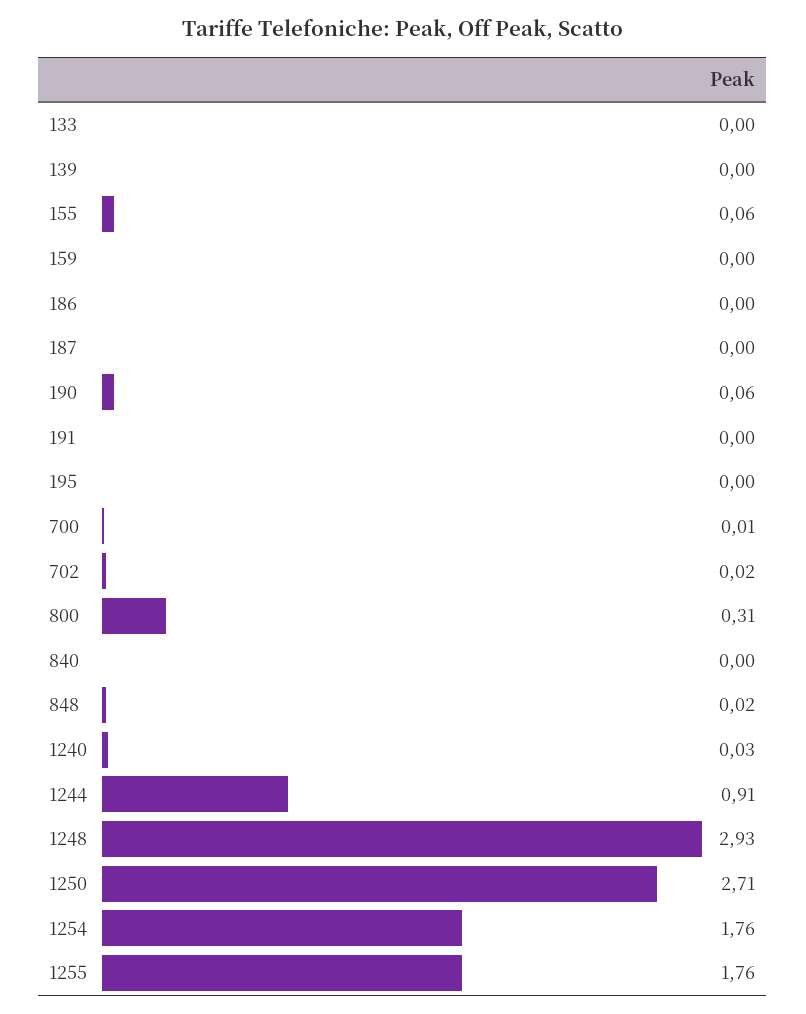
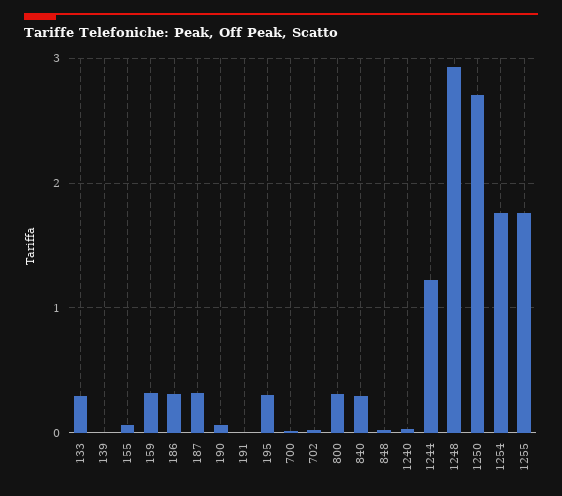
133: 0 -> 0.3
159: 0 -> 0.3
186: 0 -> 0.3
187: 0 -> 0.3
195: 0 -> 0.3
840: 0 -> 0.3
1244: 0.91 -> 1.2

